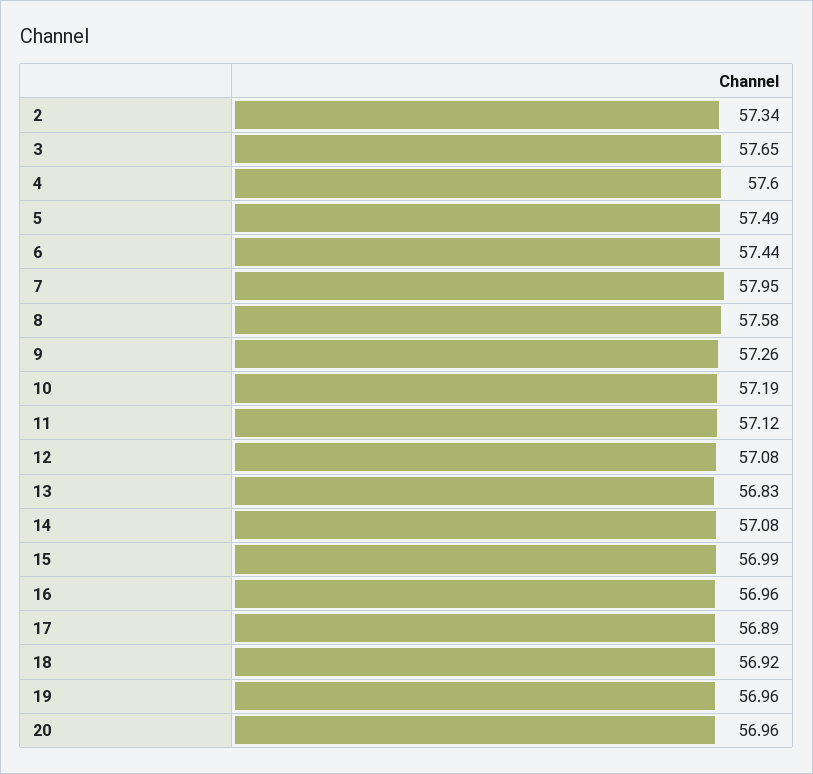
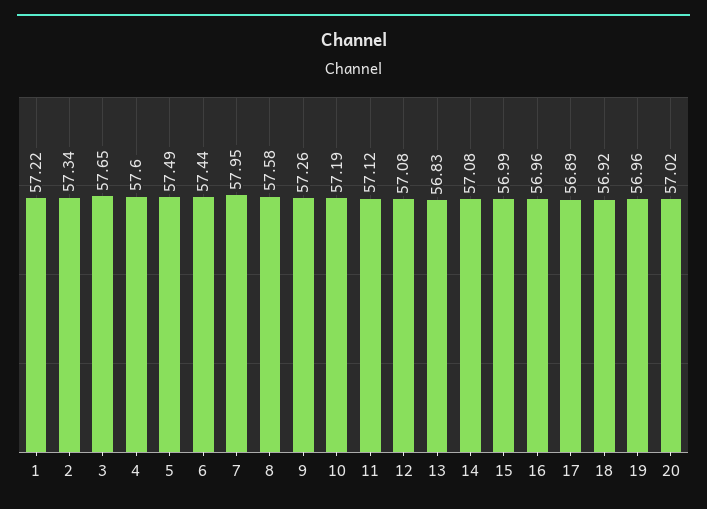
20: 56.96 -> 57.02
1: none -> 57.22

